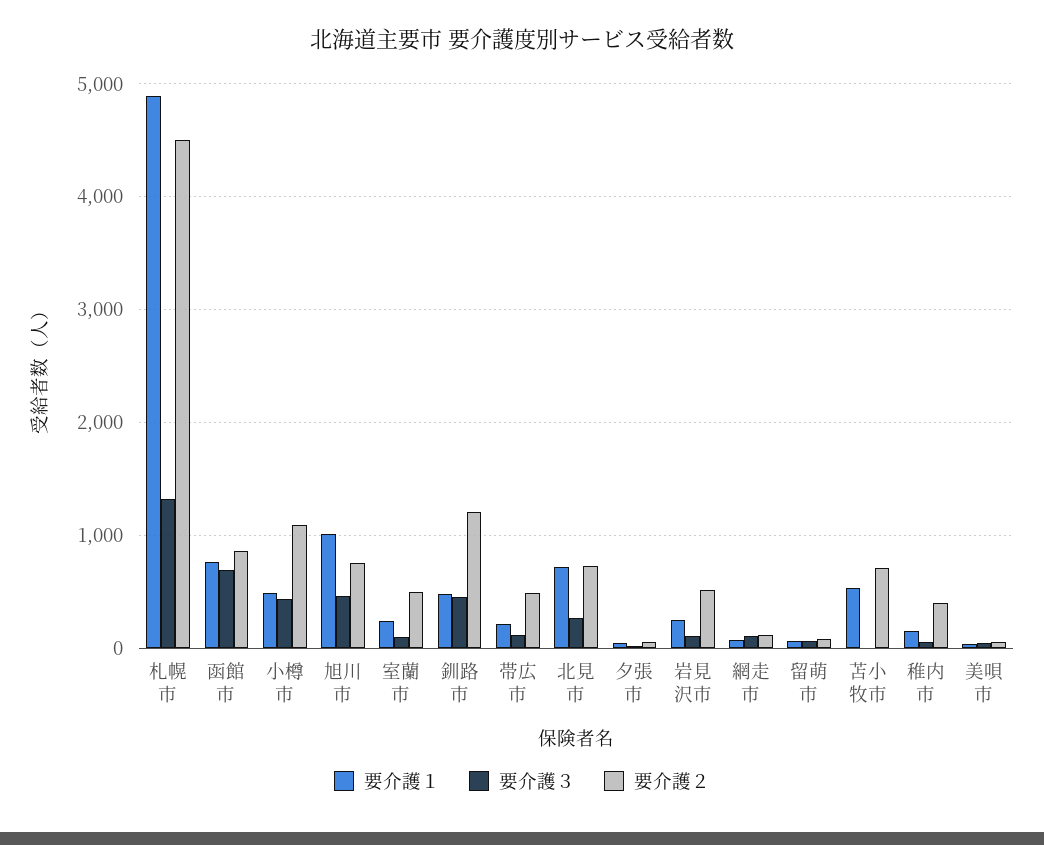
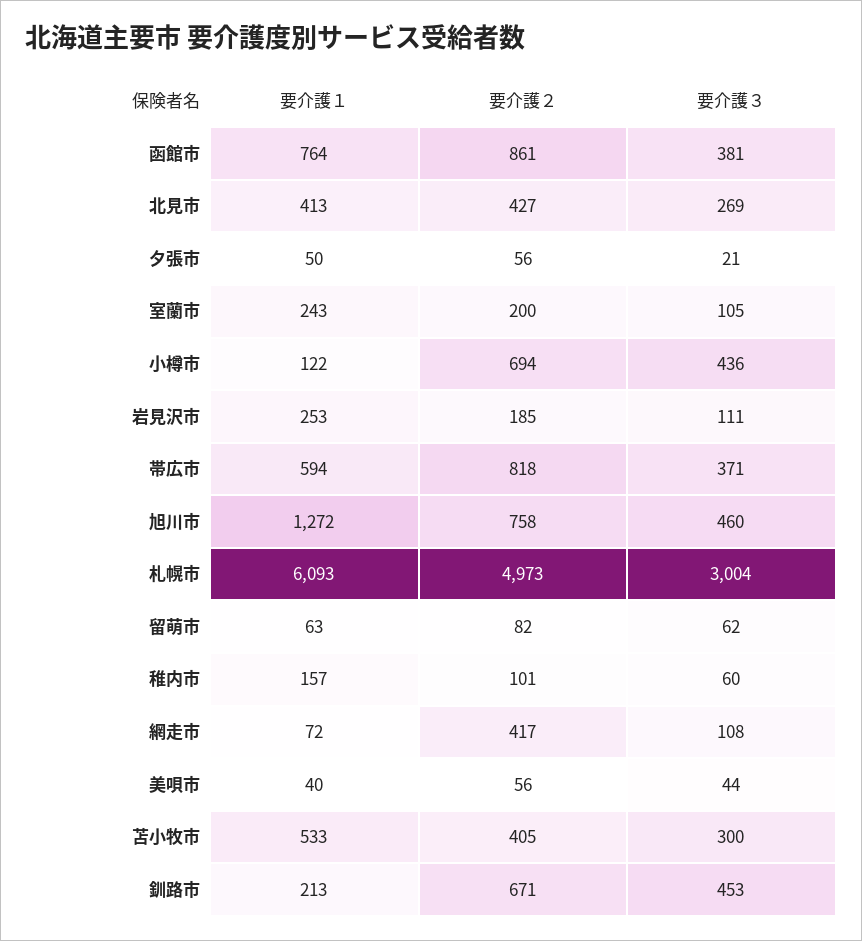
要介護１, 札幌市: 4900 -> 6093
要介護３, 札幌市: 1300 -> 3004
要介護２, 札幌市: 4500 -> 4973
要介護３, 函館市: 700 -> 381
要介護１, 小樽市: 500 -> 122
要介護２, 小樽市: 1100 -> 694
要介護１, 旭川市: 1000 -> 1272
要介護２, 室蘭市: 500 -> 200
要介護１, 釧路市: 500 -> 213
要介護２, 釧路市: 1200 -> 671
要介護１, 帯広市: 200 -> 594
要介護３, 帯広市: 100 -> 371
要介護２, 帯広市: 500 -> 818
要介護１, 北見市: 700 -> 413
要介護２, 北見市: 700 -> 427
要介護２, 岩見沢市: 500 -> 185
要介護２, 網走市: 100 -> 417
要介護３, 苫小牧市: 0 -> 300
要介護２, 苫小牧市: 700 -> 405
要介護２, 稚内市: 400 -> 101

